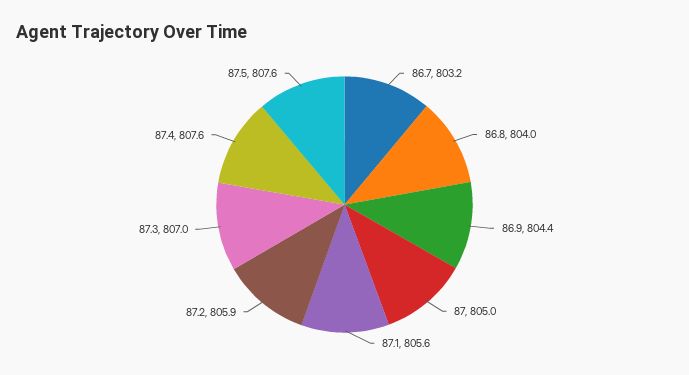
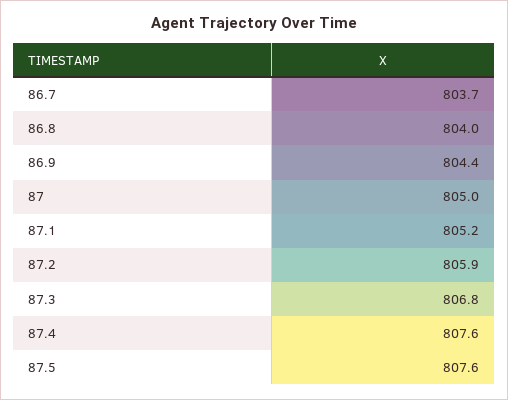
86.7: 803.2 -> 803.7
87.1: 805.6 -> 805.2
87.3: 807 -> 806.8

